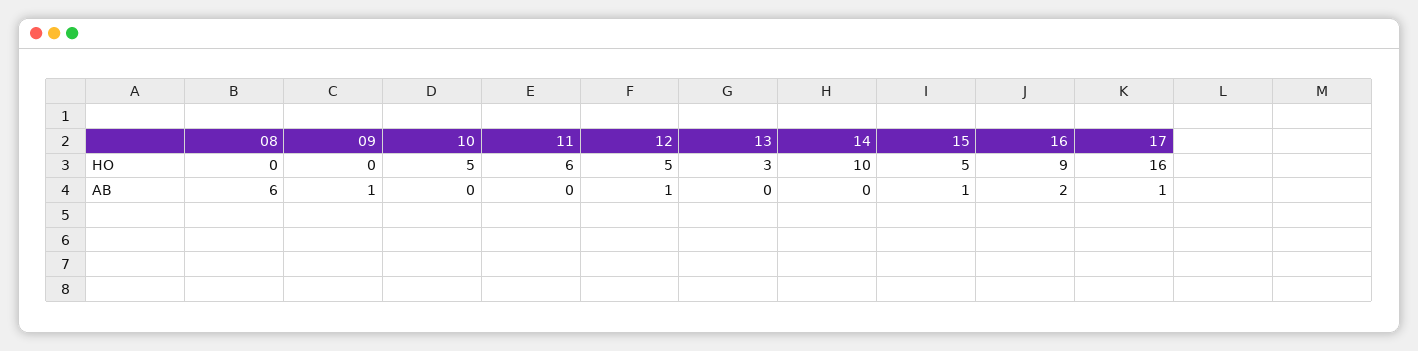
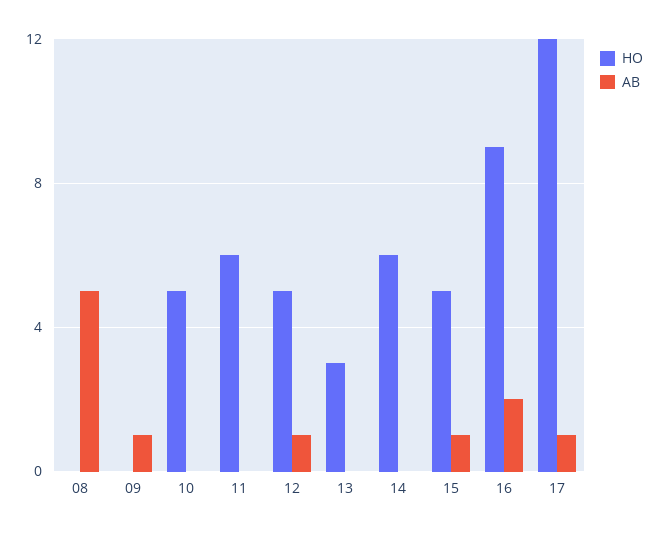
HO, 14: 10 -> 6
HO, 17: 16 -> 12
AB, 08: 6 -> 5

